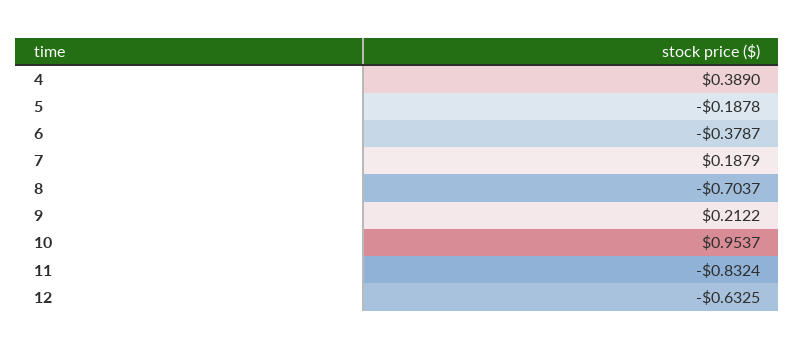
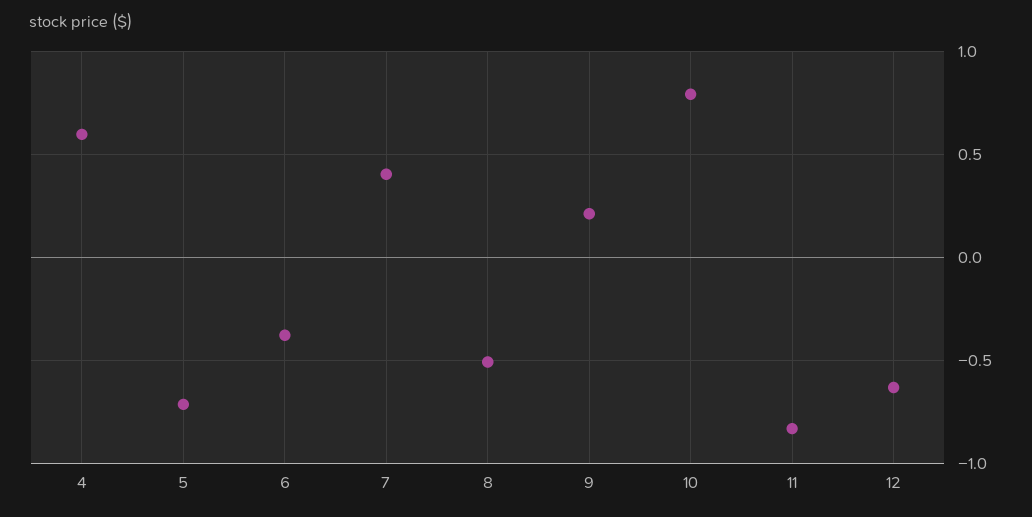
4: 0.389 -> 0.6
5: -0.1878 -> -0.7
7: 0.1879 -> 0.4
8: -0.7037 -> -0.5
10: 0.9537 -> 0.8

